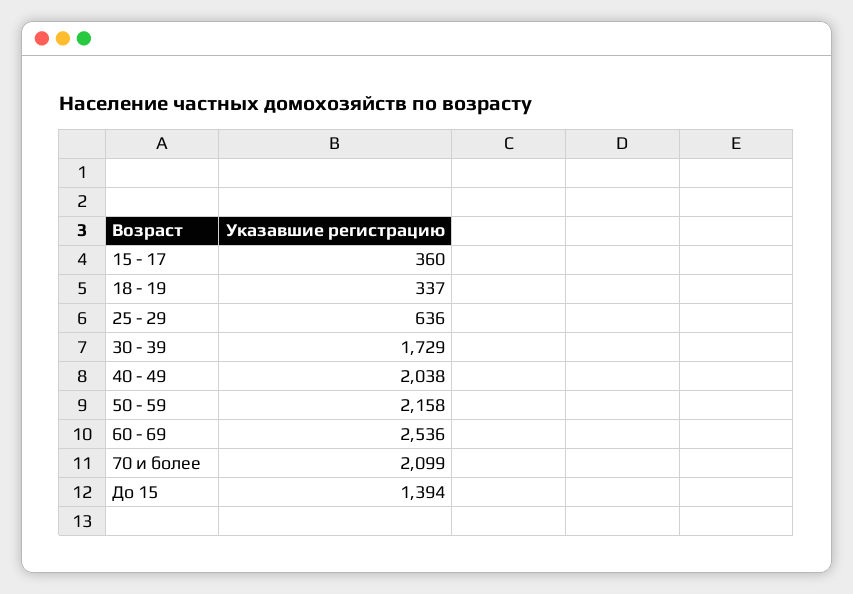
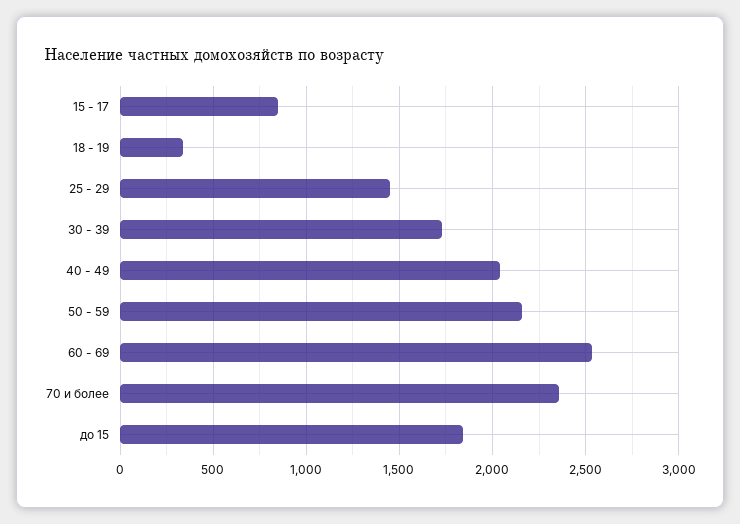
15 - 17: 360 -> 850
25 - 29: 636 -> 1450
70 и более: 2099 -> 2350
До 15: 1394 -> 1850

